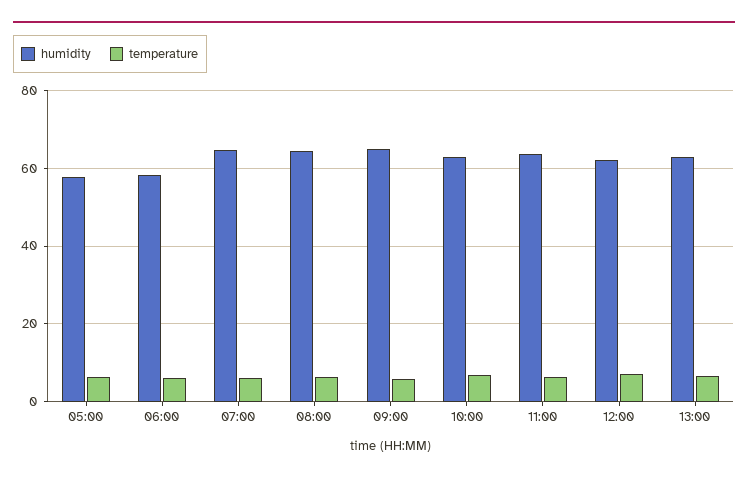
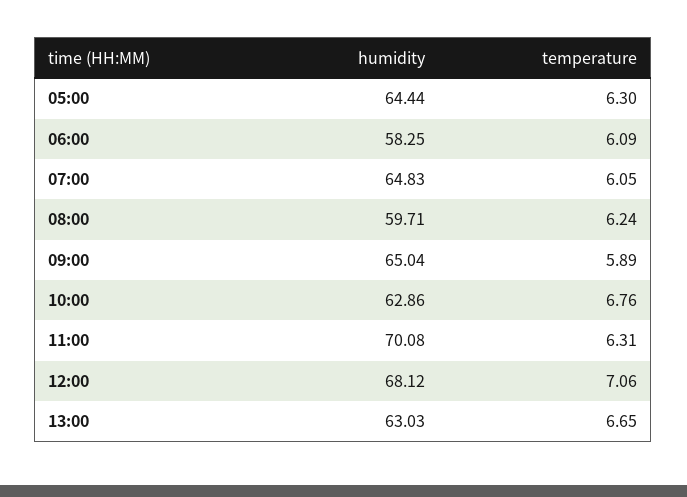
humidity, 05:00: 58 -> 64.44
humidity, 08:00: 64 -> 59.71
humidity, 11:00: 64 -> 70.08
humidity, 12:00: 62 -> 68.12

